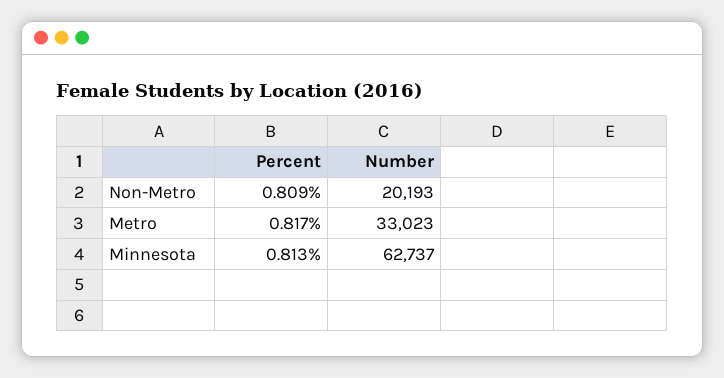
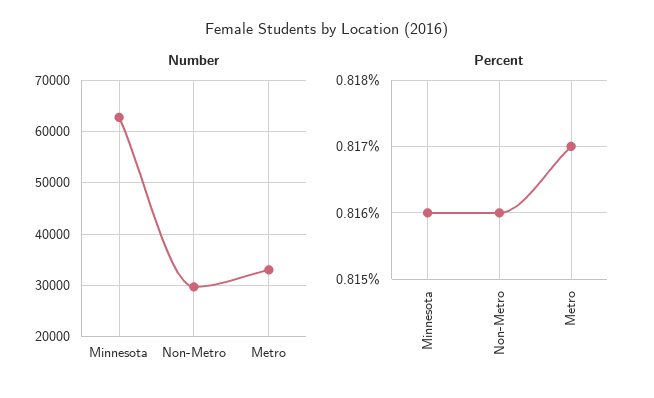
Percent, Non-Metro: 0.809 -> 0.816
Number, Non-Metro: 20193 -> 30000
Percent, Minnesota: 0.813 -> 0.816

